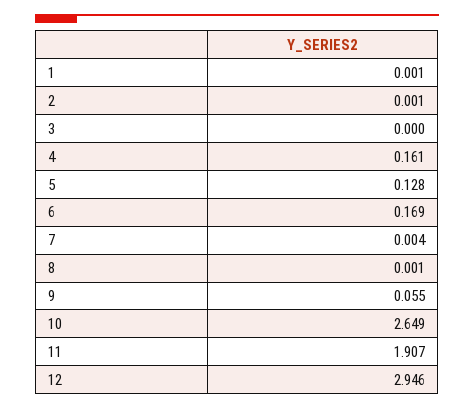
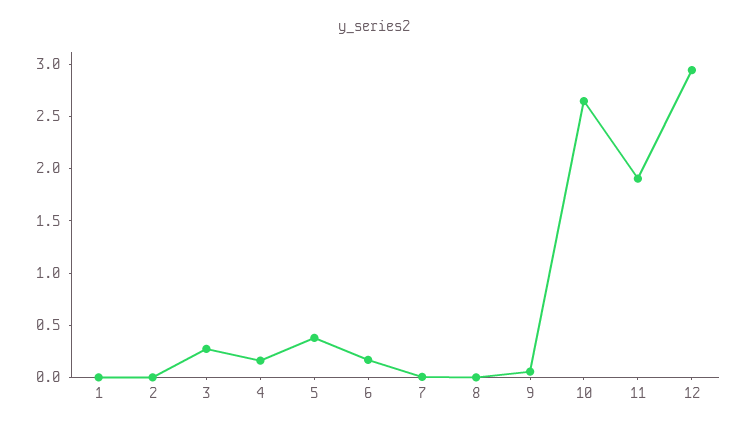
3: 0 -> 0.3
5: 0.128 -> 0.4

